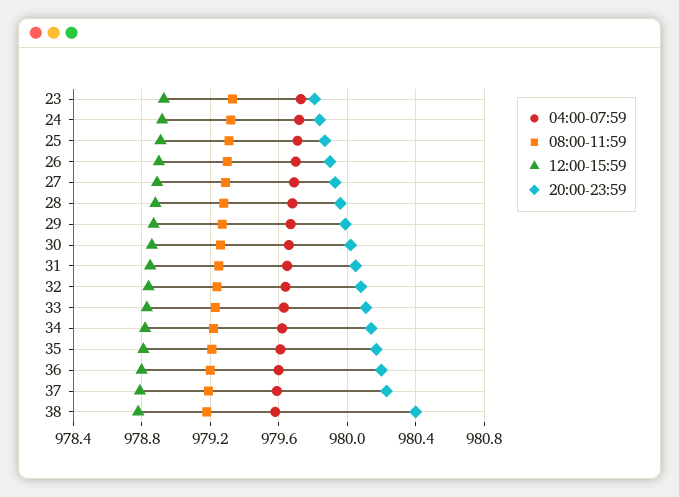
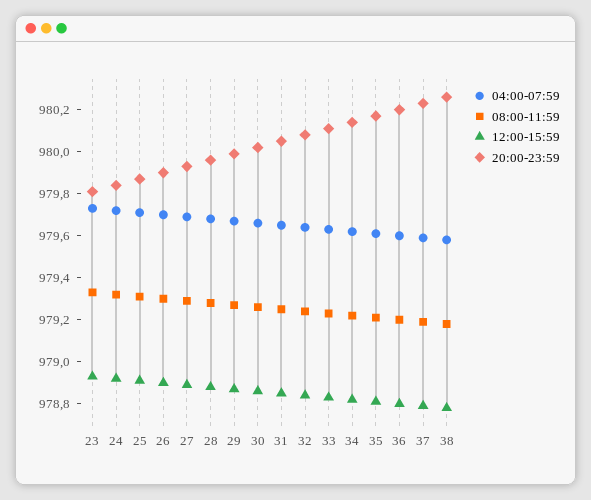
20:00-23:59, 38: 980.4 -> 980.25

